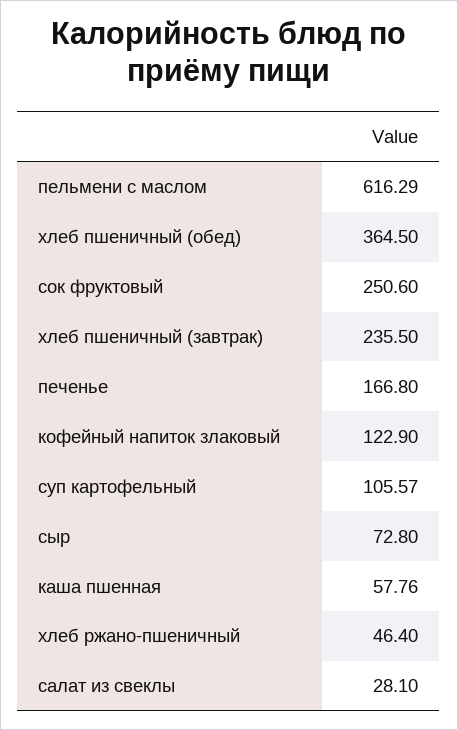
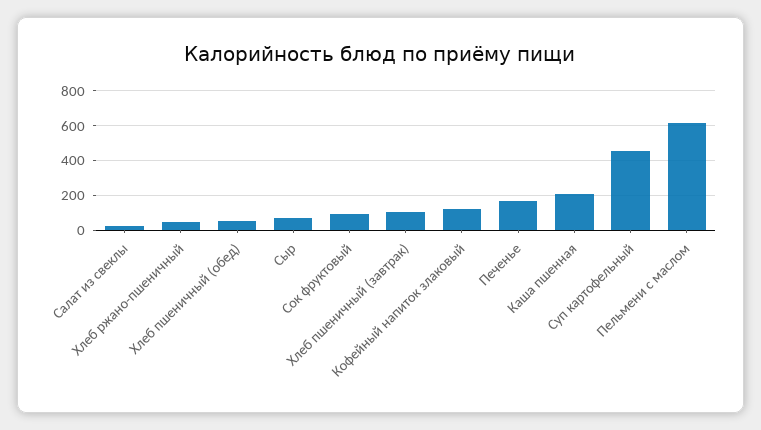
хлеб пшеничный (обед): 364.5 -> 50
сок фруктовый: 250.6 -> 100
хлеб пшеничный (завтрак): 235.5 -> 100
суп картофельный: 105.57 -> 450
каша пшенная: 57.76 -> 200

